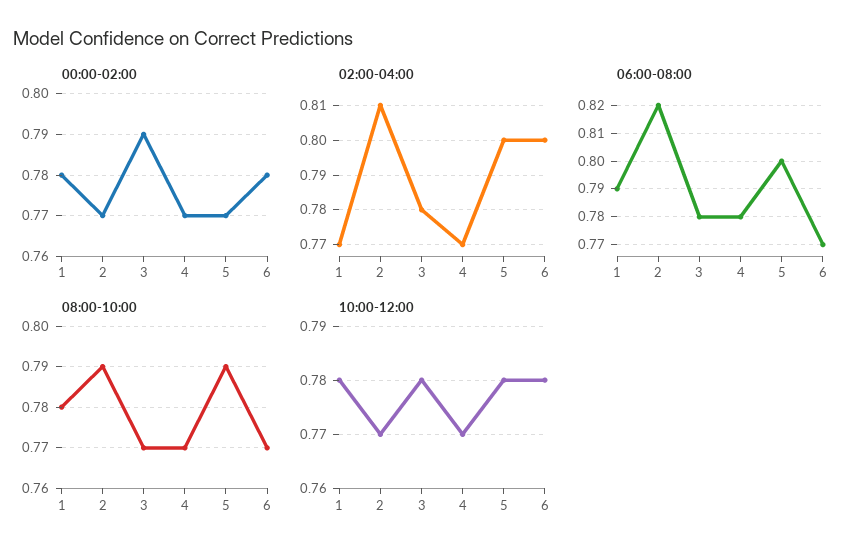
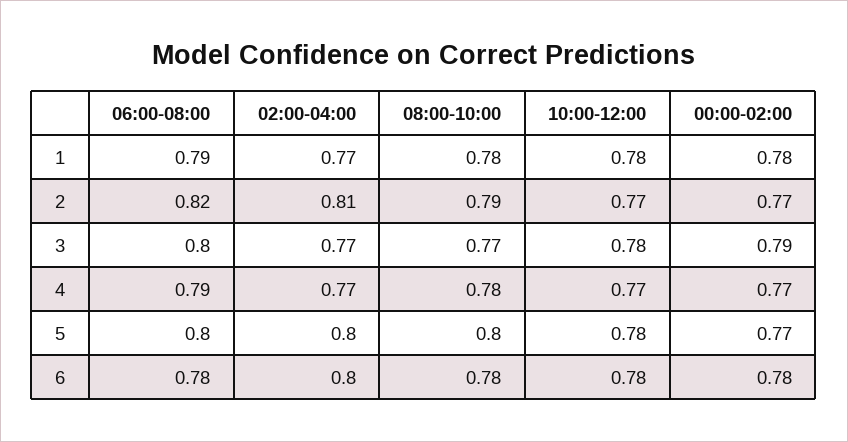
02:00-04:00, 3: 0.78 -> 0.77
06:00-08:00, 3: 0.78 -> 0.8
06:00-08:00, 4: 0.78 -> 0.79
06:00-08:00, 6: 0.77 -> 0.78
08:00-10:00, 4: 0.77 -> 0.78
08:00-10:00, 5: 0.79 -> 0.8
08:00-10:00, 6: 0.77 -> 0.78

